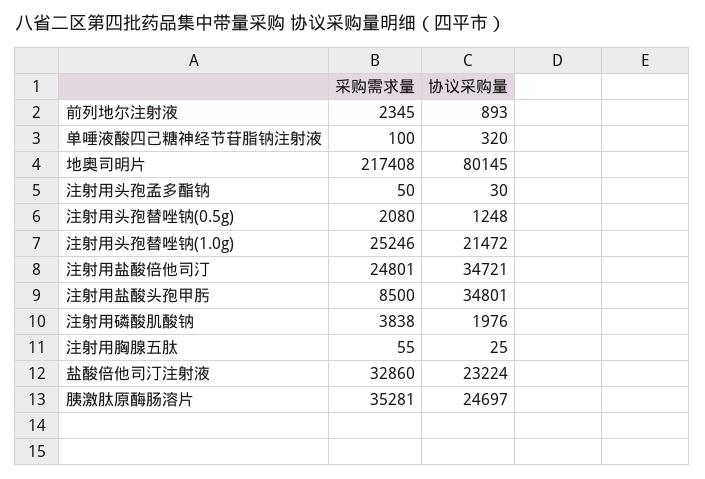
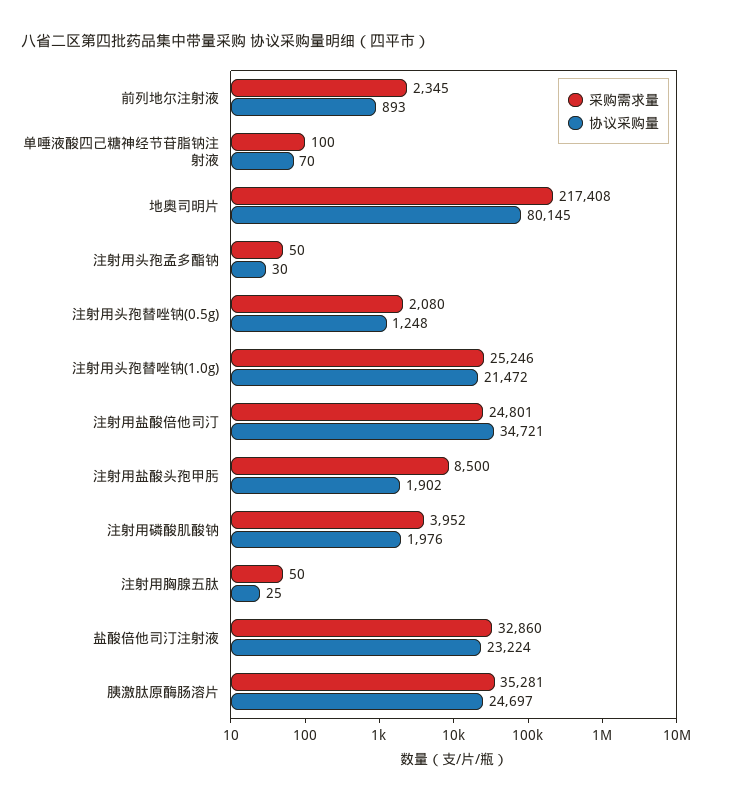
协议采购量, 单唾液酸四己糖神经节苷脂钠注射液: 320 -> 70
协议采购量, 注射用盐酸头孢甲肟: 34801 -> 1902
采购需求量, 注射用磷酸肌酸钠: 3838 -> 3952
采购需求量, 注射用胸腺五肽: 55 -> 50

